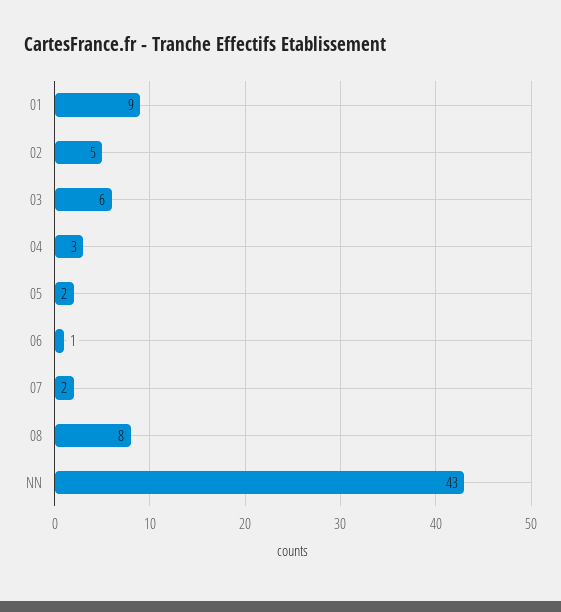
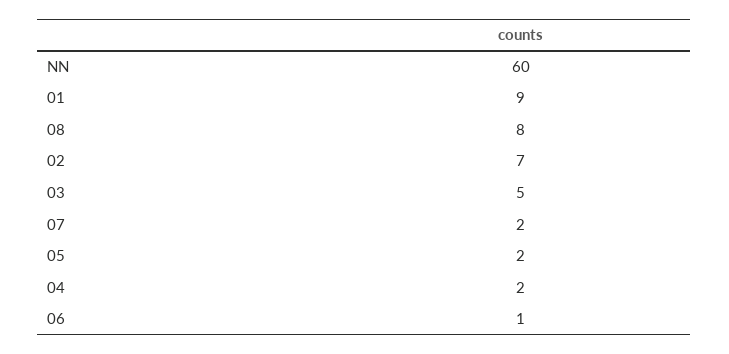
02: 5 -> 7
03: 6 -> 5
04: 3 -> 2
NN: 43 -> 60

